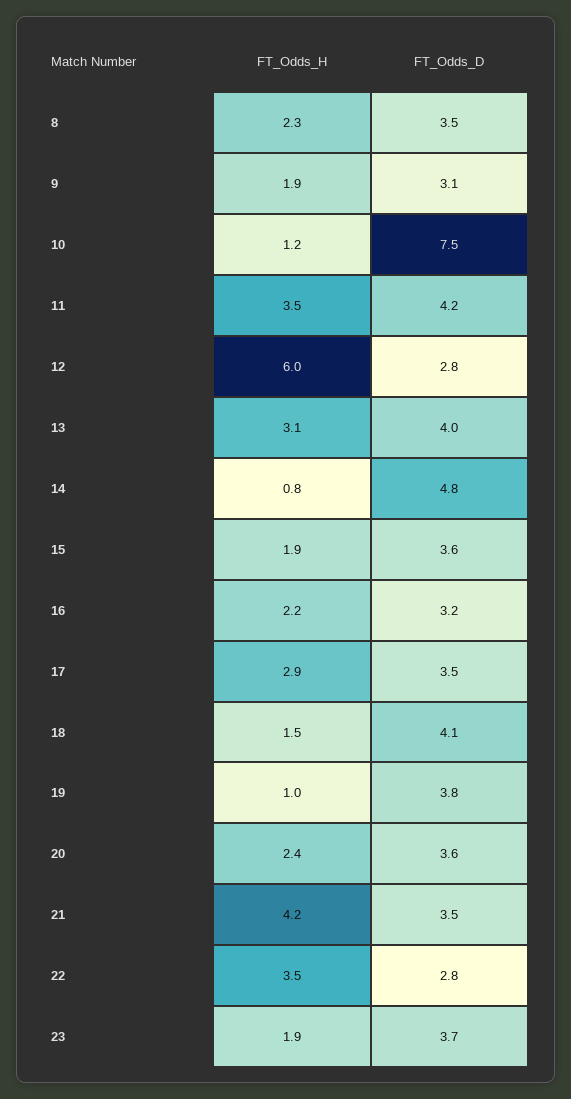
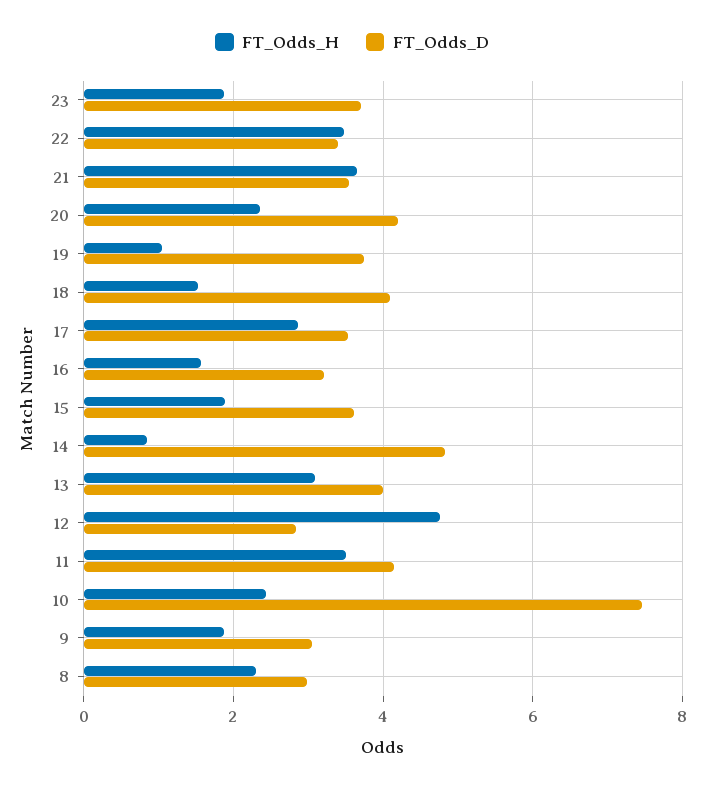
FT_Odds_D, 8: 3.5 -> 3
FT_Odds_H, 10: 1.2 -> 2.4
FT_Odds_H, 12: 6 -> 4.8
FT_Odds_H, 16: 2.2 -> 1.6
FT_Odds_D, 20: 3.6 -> 4.2
FT_Odds_H, 21: 4.2 -> 3.6
FT_Odds_D, 22: 2.8 -> 3.4

